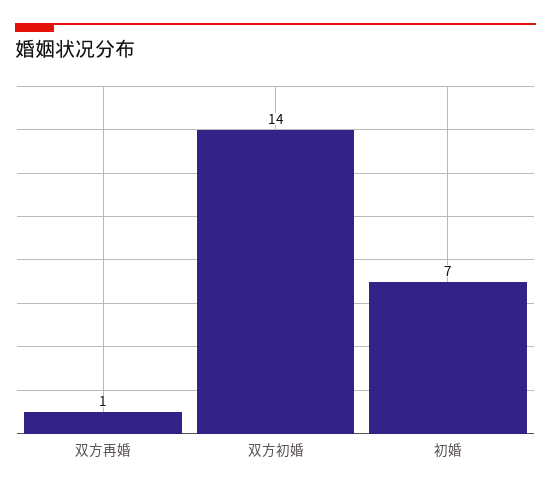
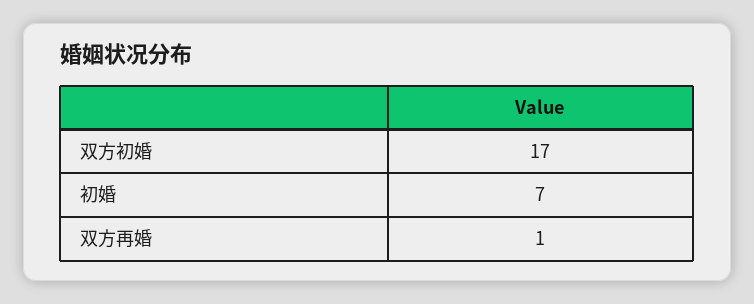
双方初婚: 14 -> 17

